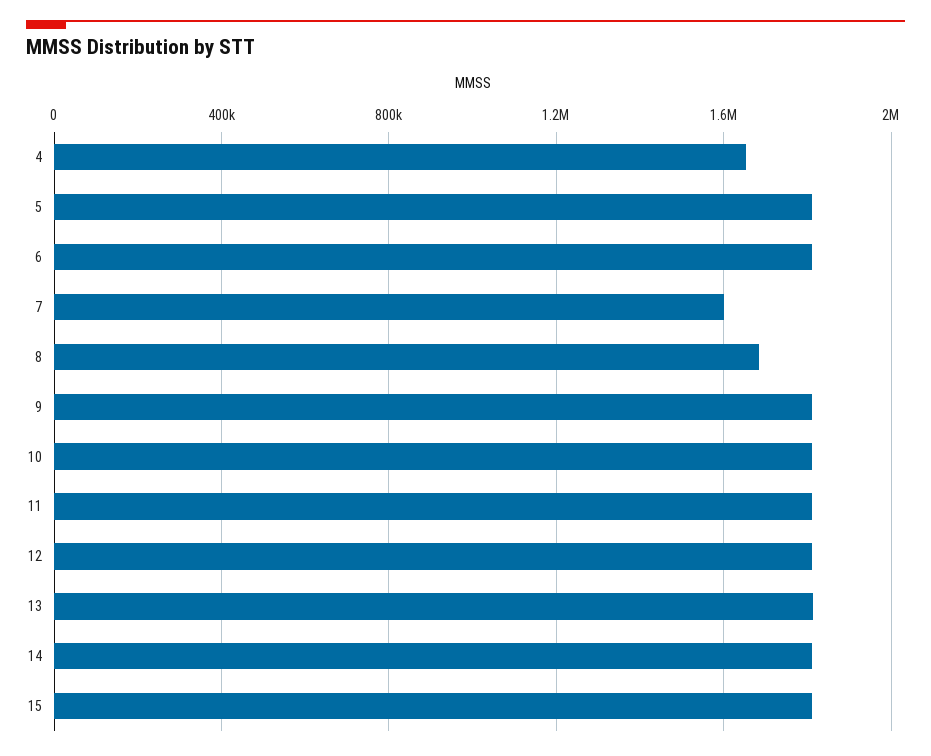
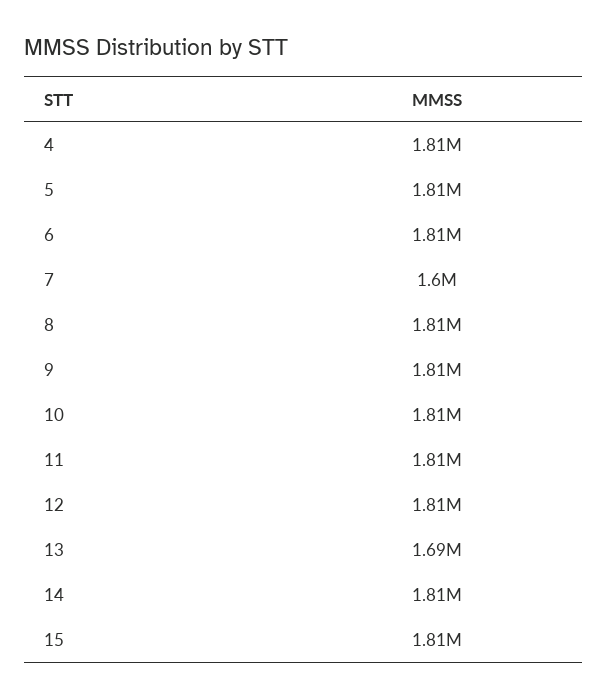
4: 1650000 -> 1810000
8: 1700000 -> 1810000
13: 1800000 -> 1690000

